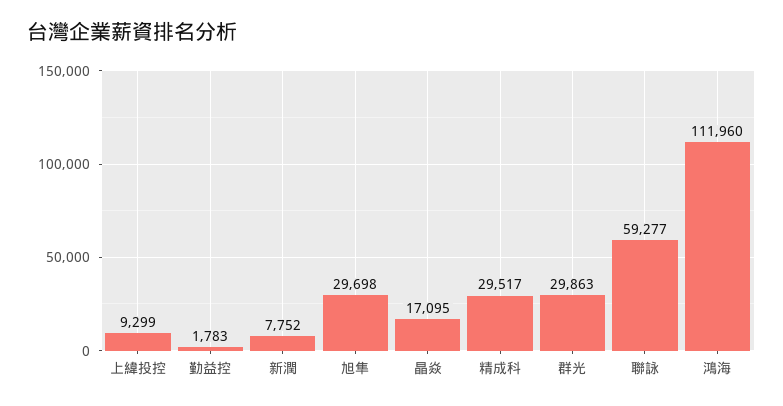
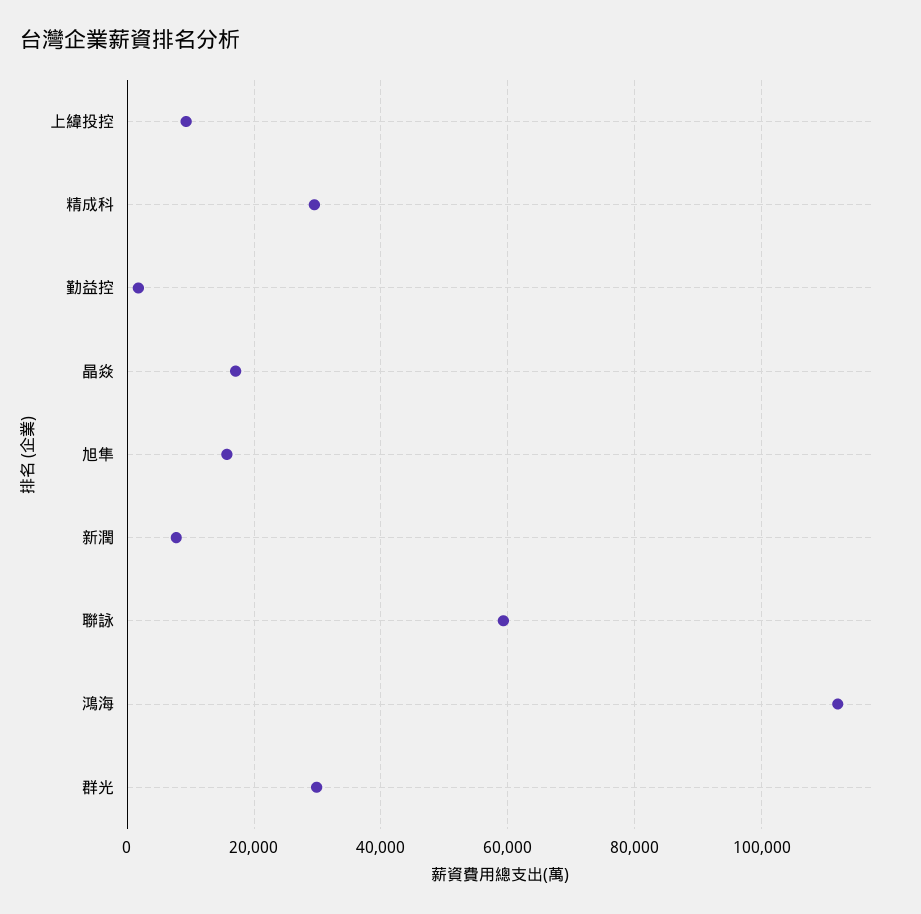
旭隼: 29698 -> 16000

